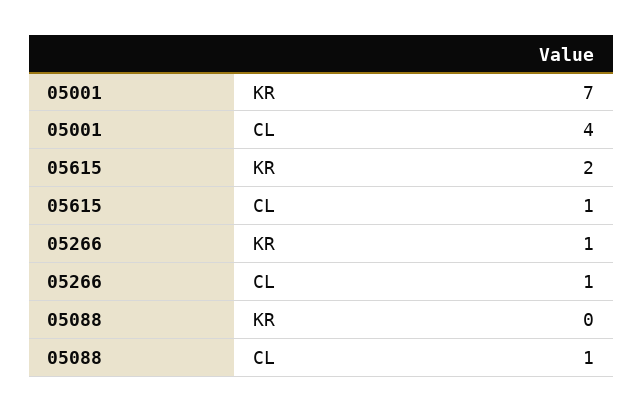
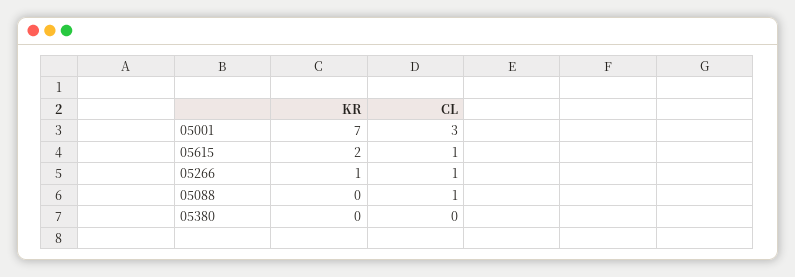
05001, CL: 4 -> 3
05380, KR: none -> 0
05380, CL: none -> 0

